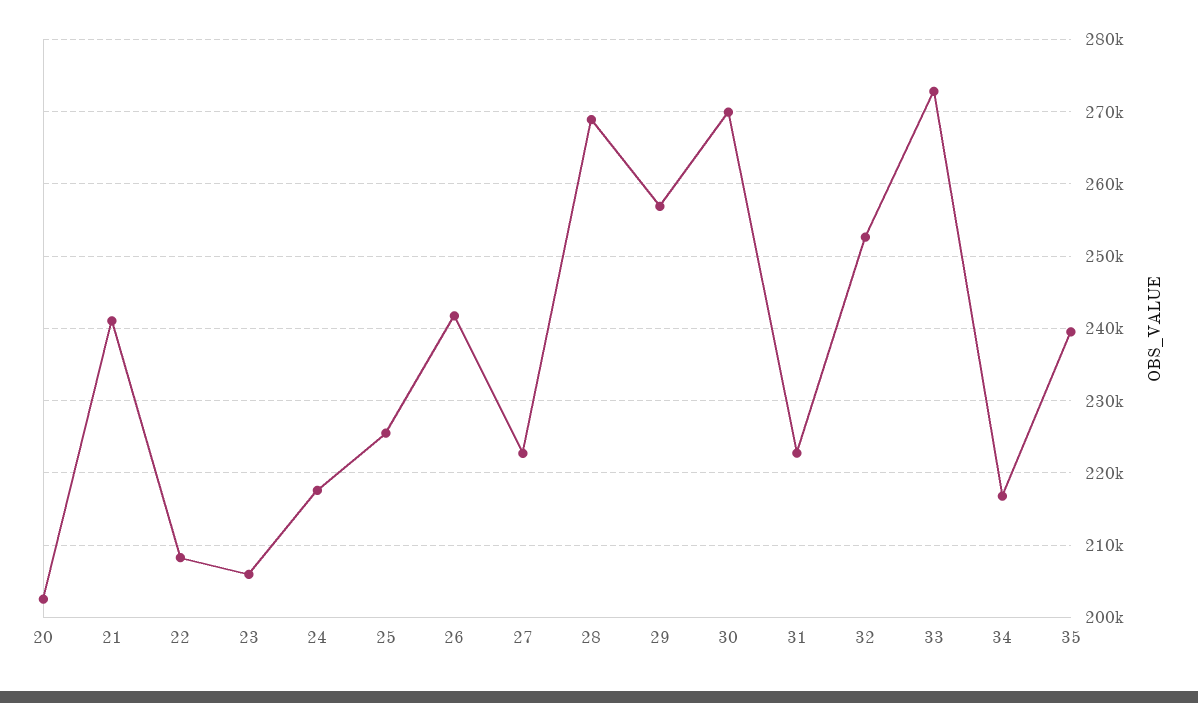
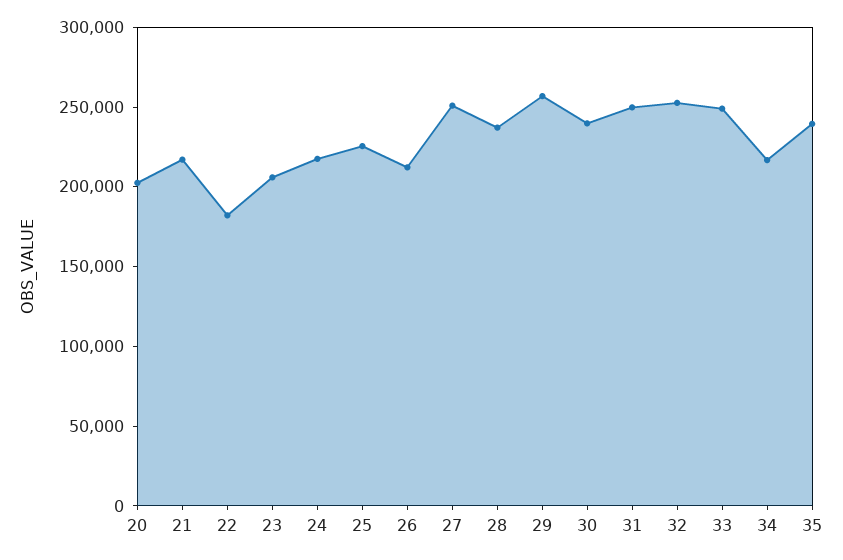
21: 241000 -> 220000
22: 208000 -> 180000
26: 242000 -> 210000
27: 223000 -> 250000
28: 269000 -> 240000
30: 270000 -> 240000
31: 223000 -> 250000
33: 273000 -> 250000

